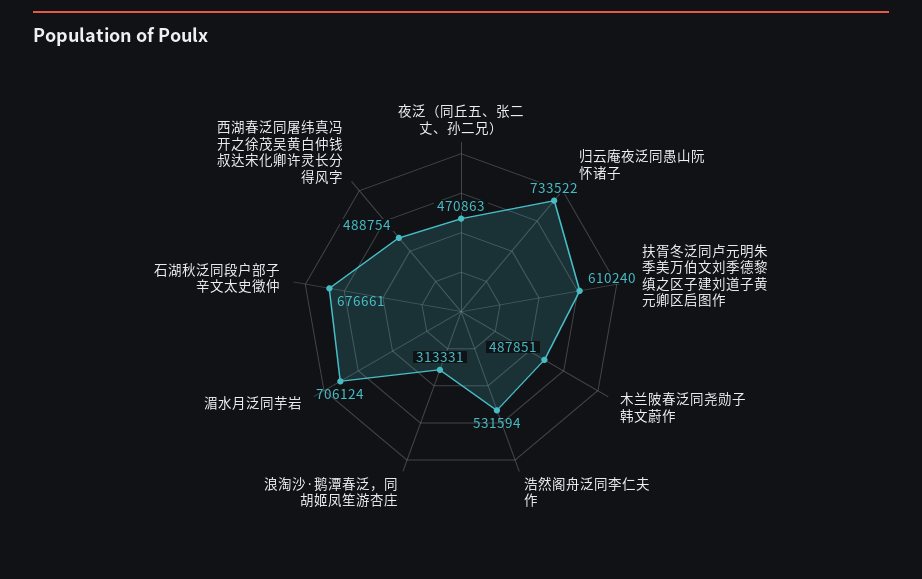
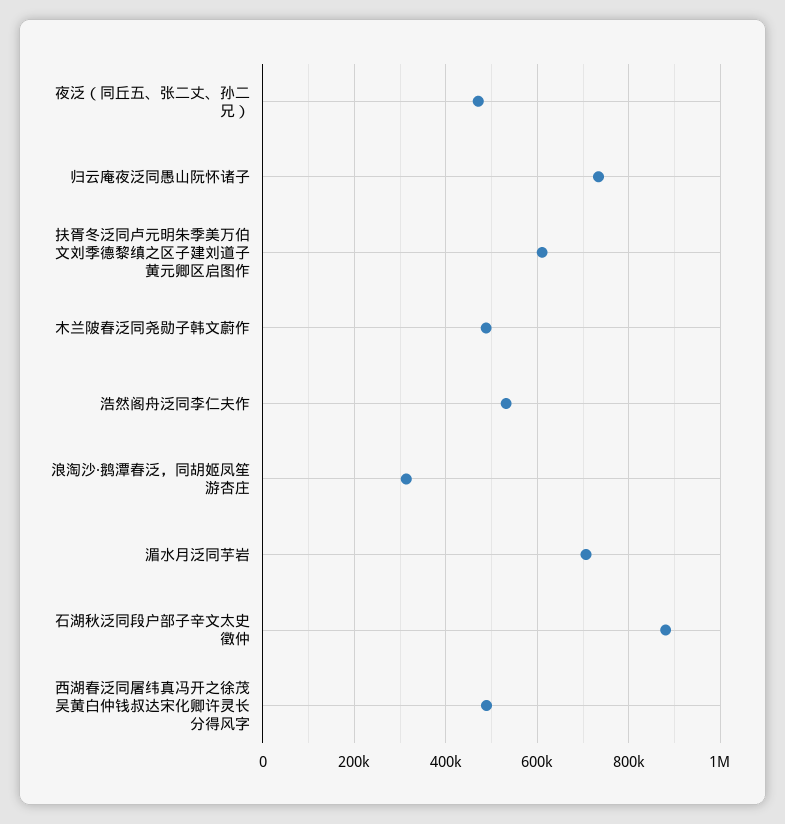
石湖秋泛同段户部子辛文太史徵仲: 676661 -> 880000

